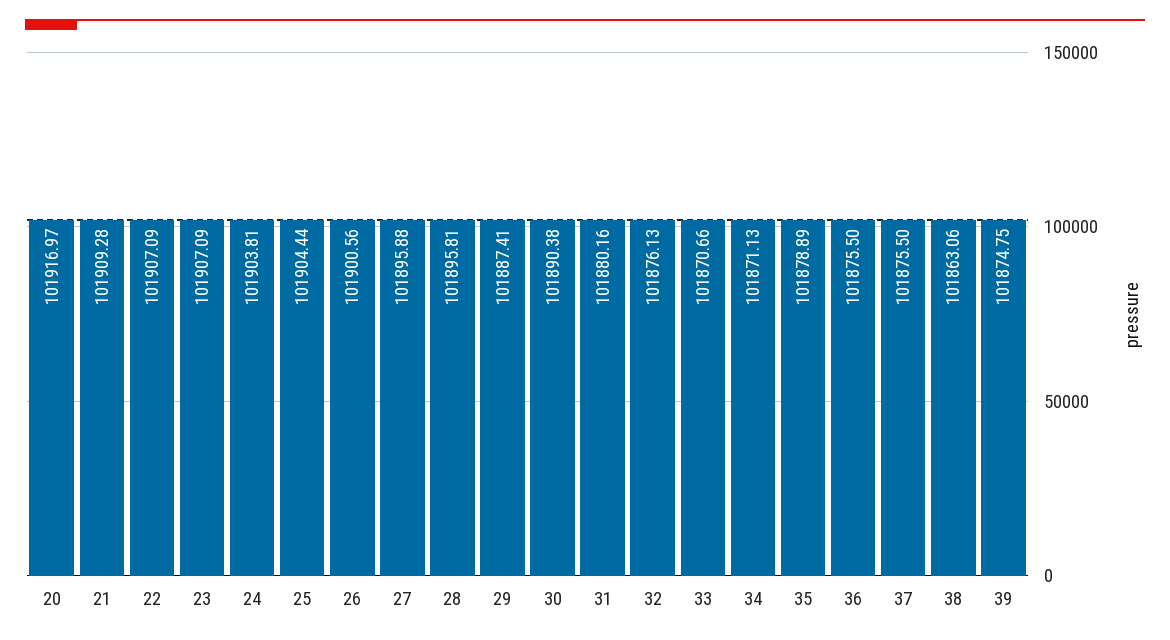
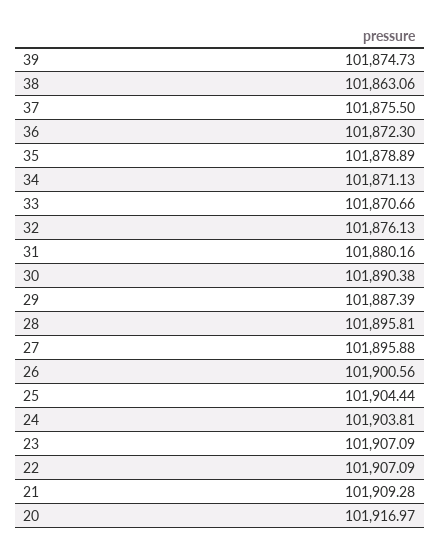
29: 101887.41 -> 101887.39
36: 101875.5 -> 101872.3
39: 101874.75 -> 101874.73

